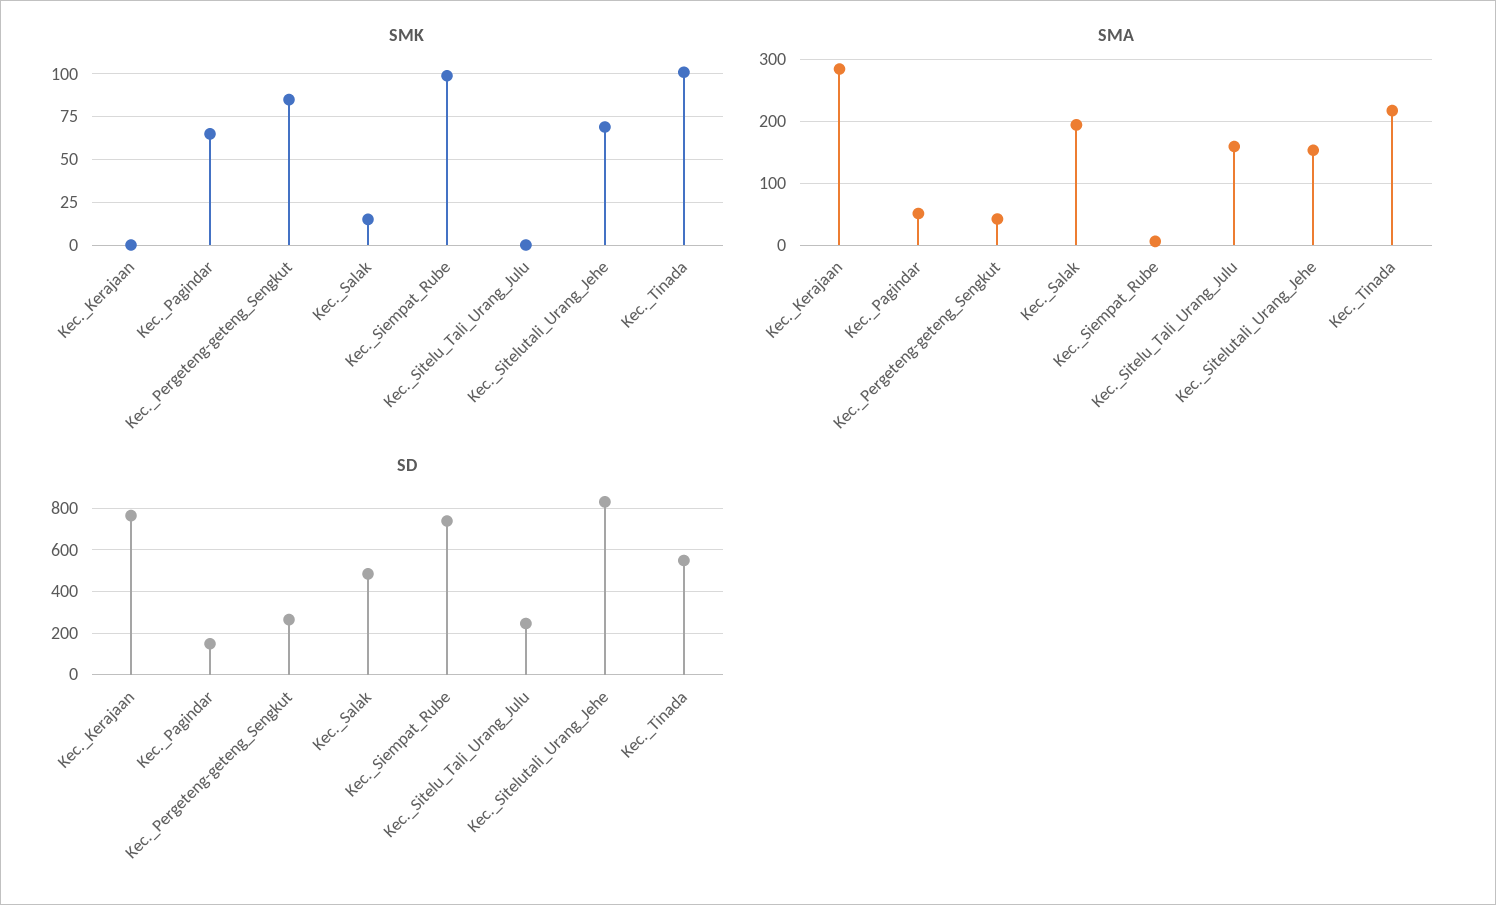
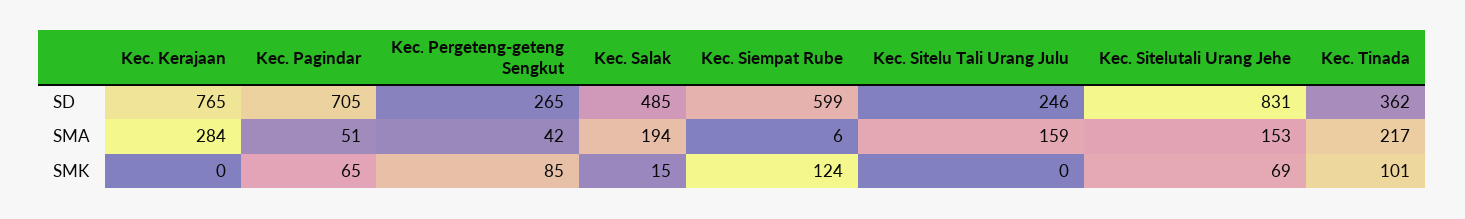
SMK, Kec._Siempat_Rube: 100 -> 124
SD, Kec._Pagindar: 150 -> 705
SD, Kec._Siempat_Rube: 750 -> 599
SD, Kec._Tinada: 550 -> 362

